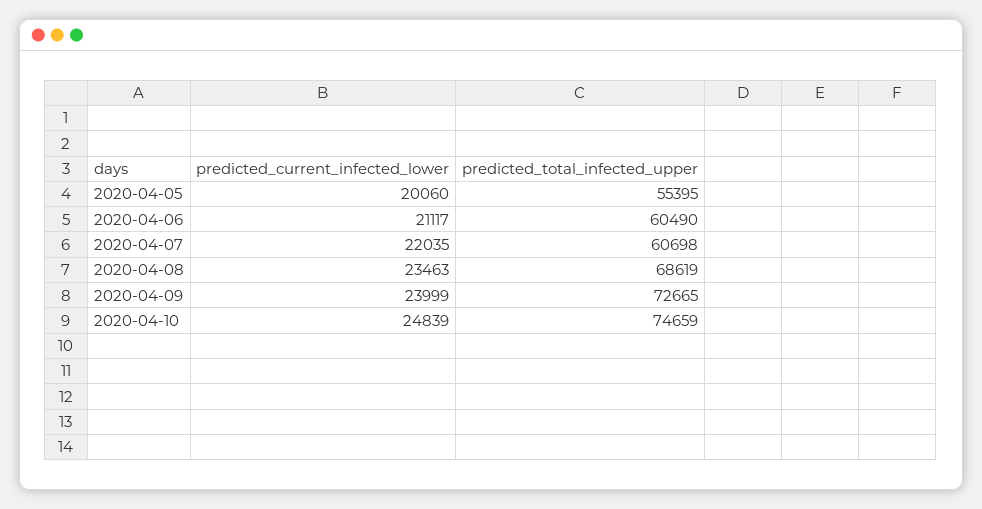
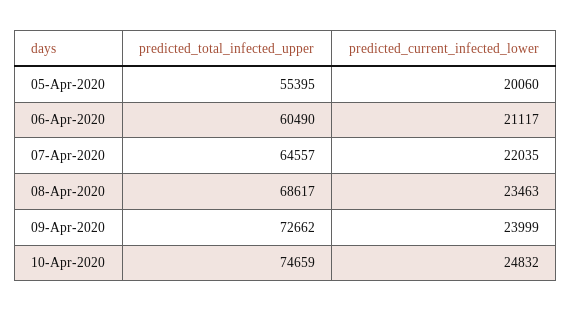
predicted_total_infected_upper, 2020-04-07: 60698 -> 64557
predicted_total_infected_upper, 2020-04-08: 68619 -> 68617
predicted_total_infected_upper, 2020-04-09: 72665 -> 72662
predicted_current_infected_lower, 2020-04-10: 24839 -> 24832

